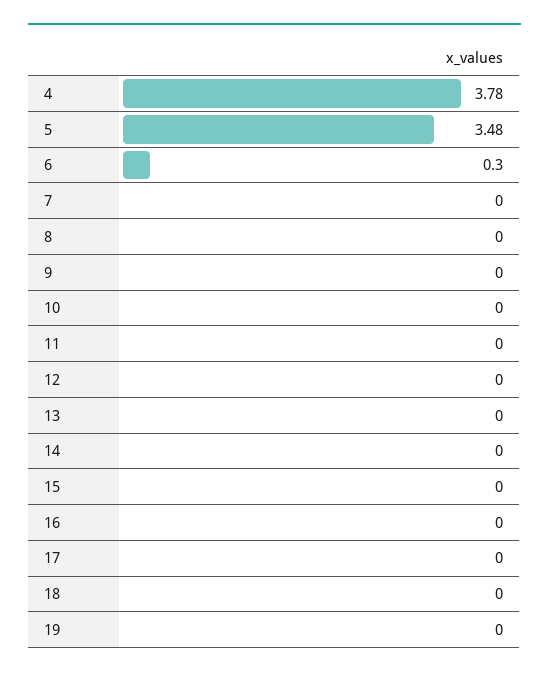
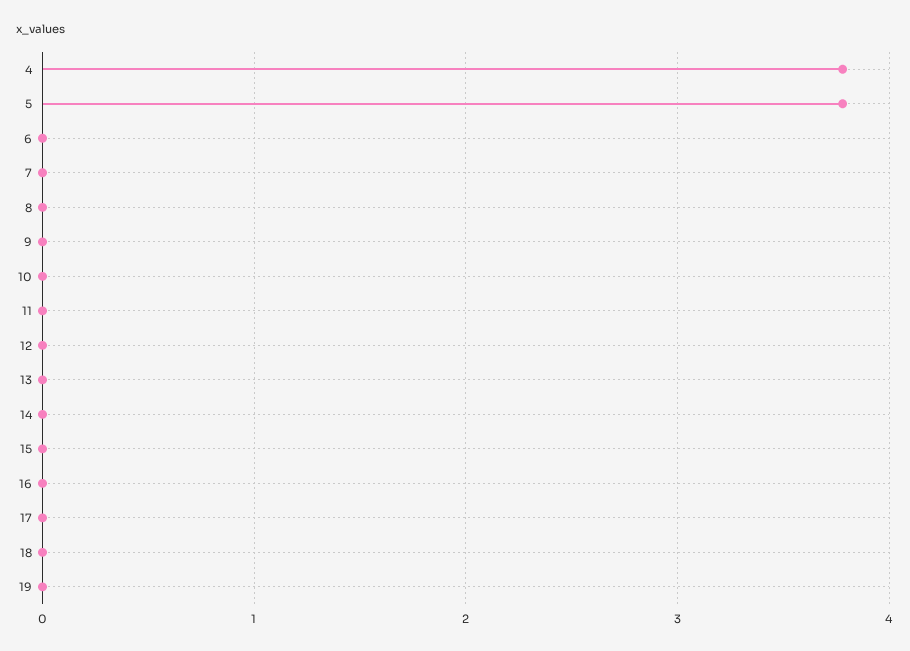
5: 3.48 -> 3.8
6: 0.3 -> 0

